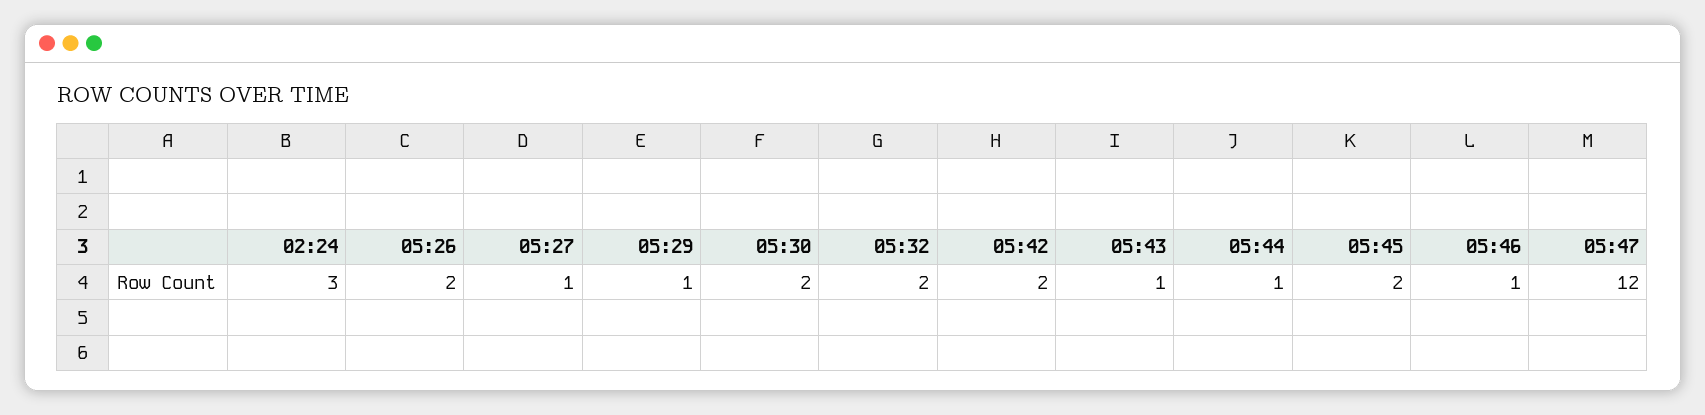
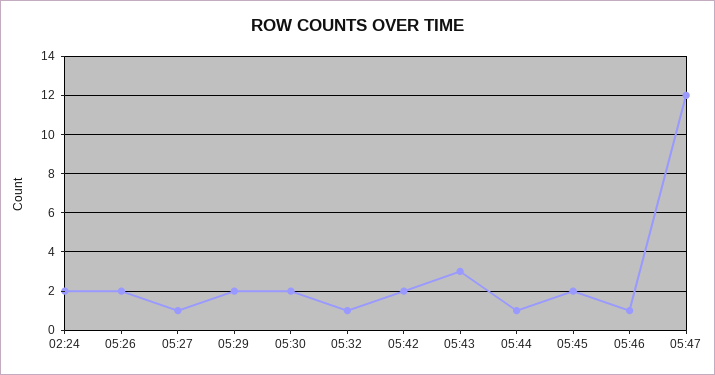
02:24: 3 -> 2
05:29: 1 -> 2
05:32: 2 -> 1
05:43: 1 -> 3

